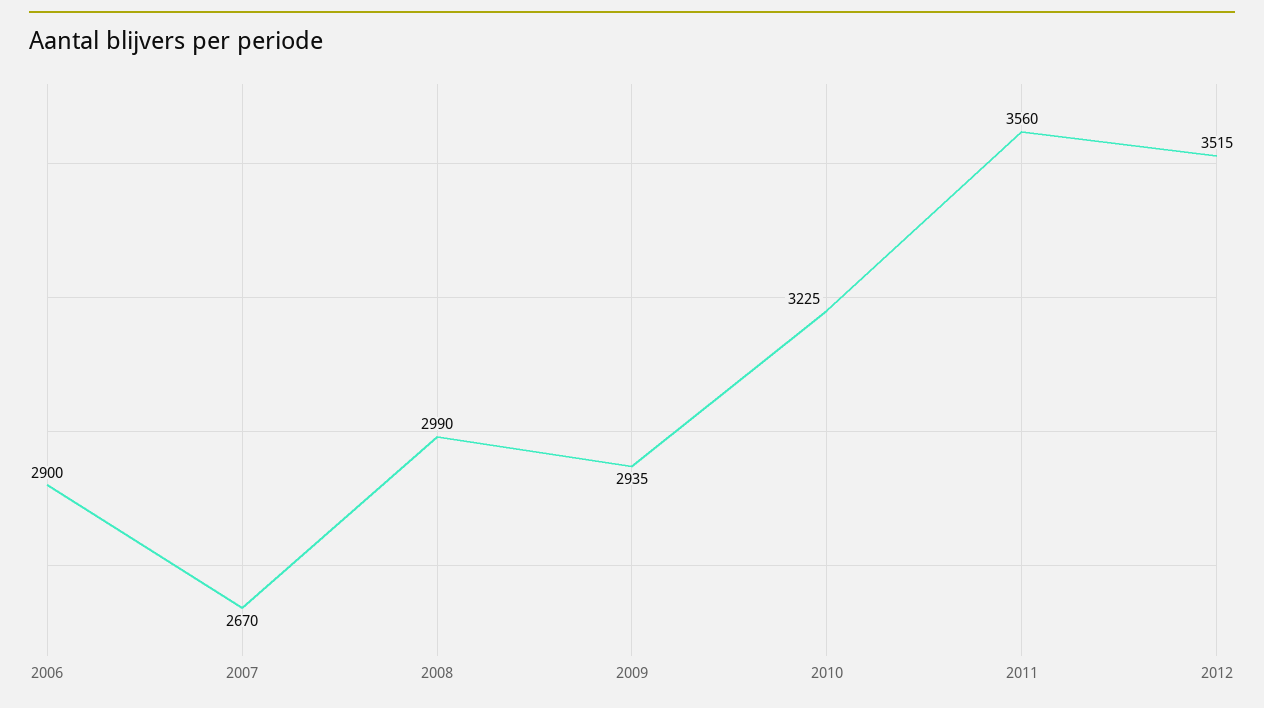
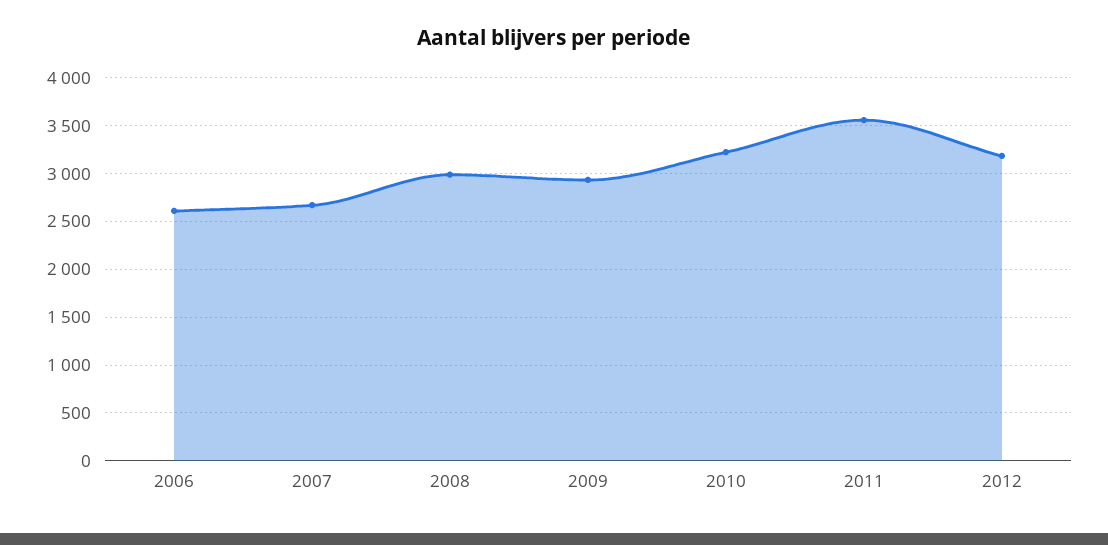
2006: 2900 -> 2600
2012: 3515 -> 3200

